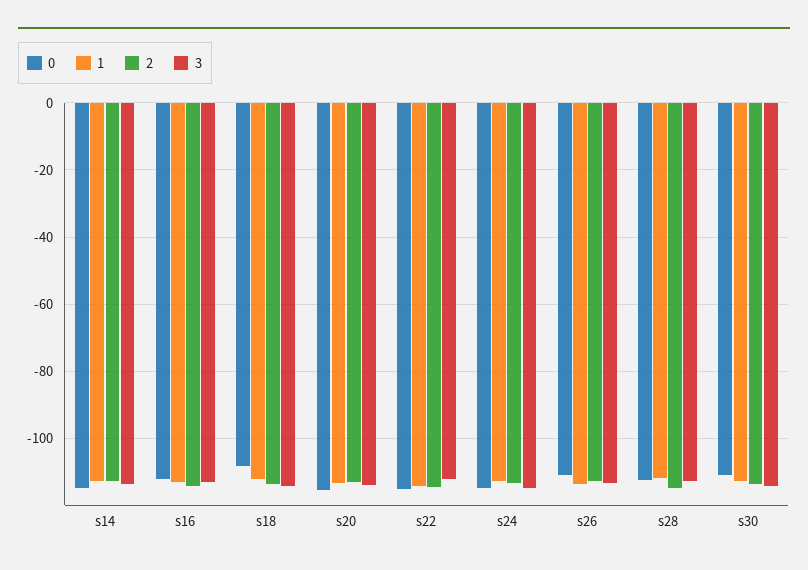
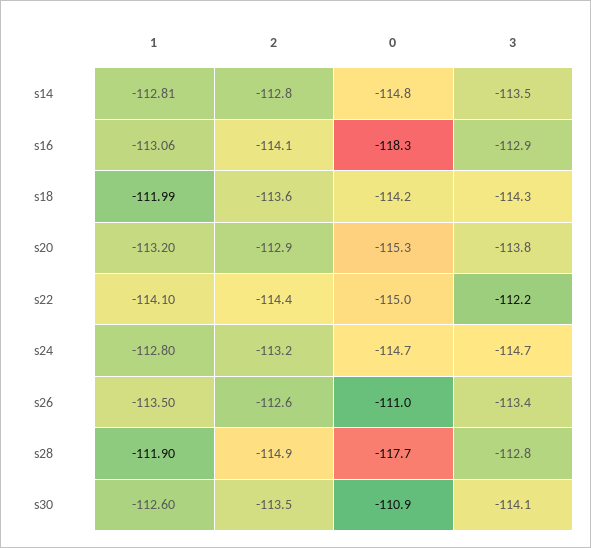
0, s16: -112 -> -118.3
0, s18: -108 -> -114.2
0, s28: -112 -> -117.7

